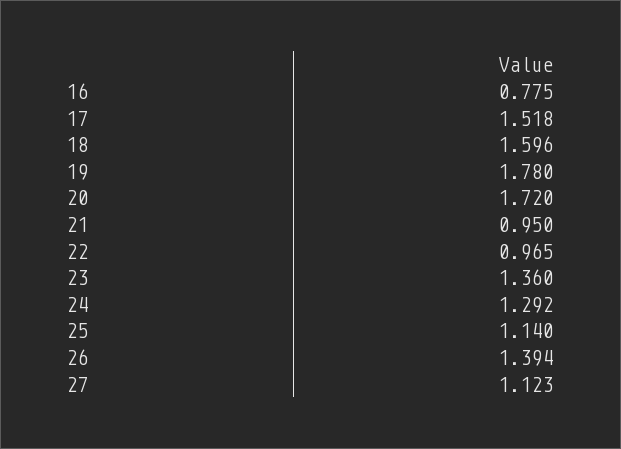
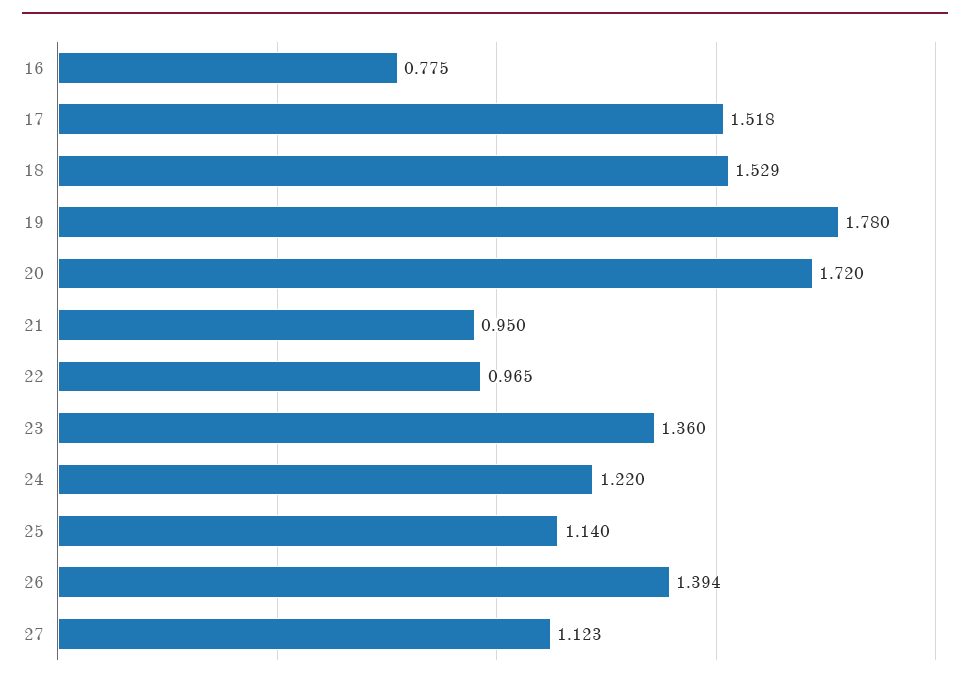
18: 1.596 -> 1.529
24: 1.292 -> 1.22

